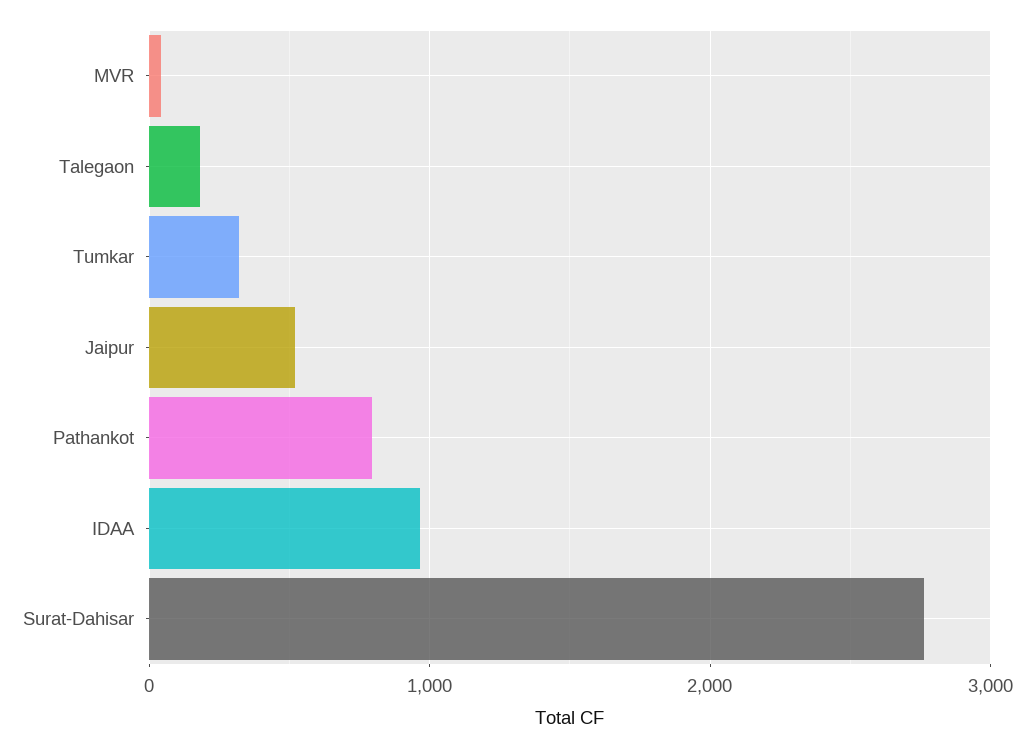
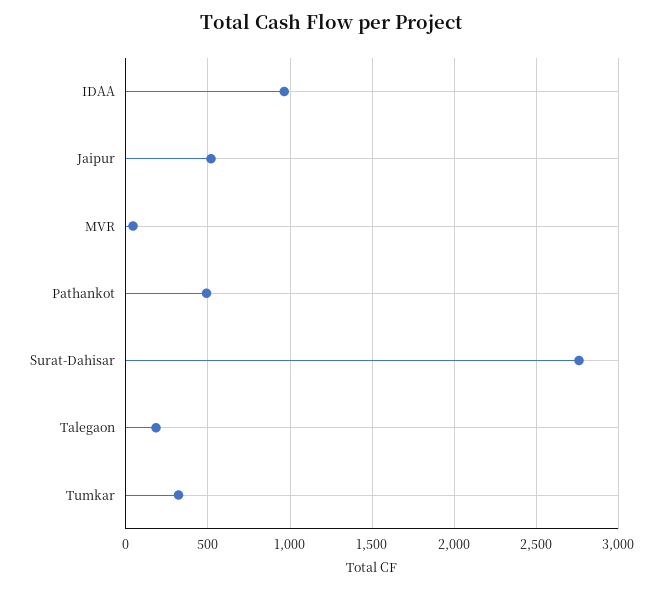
Pathankot: 800 -> 500

